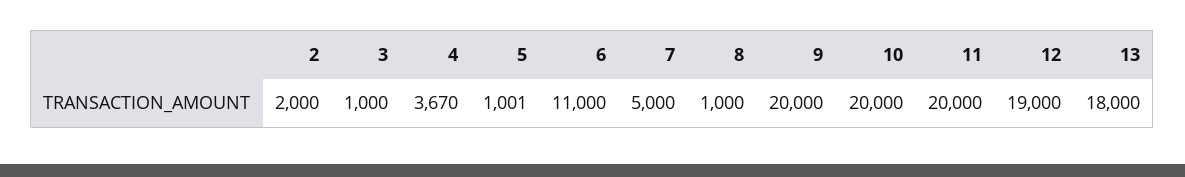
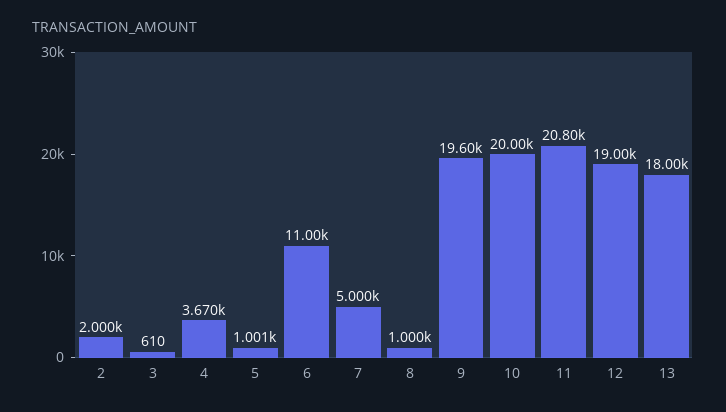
3: 1000 -> 610
9: 20000 -> 19600
11: 20000 -> 20800

